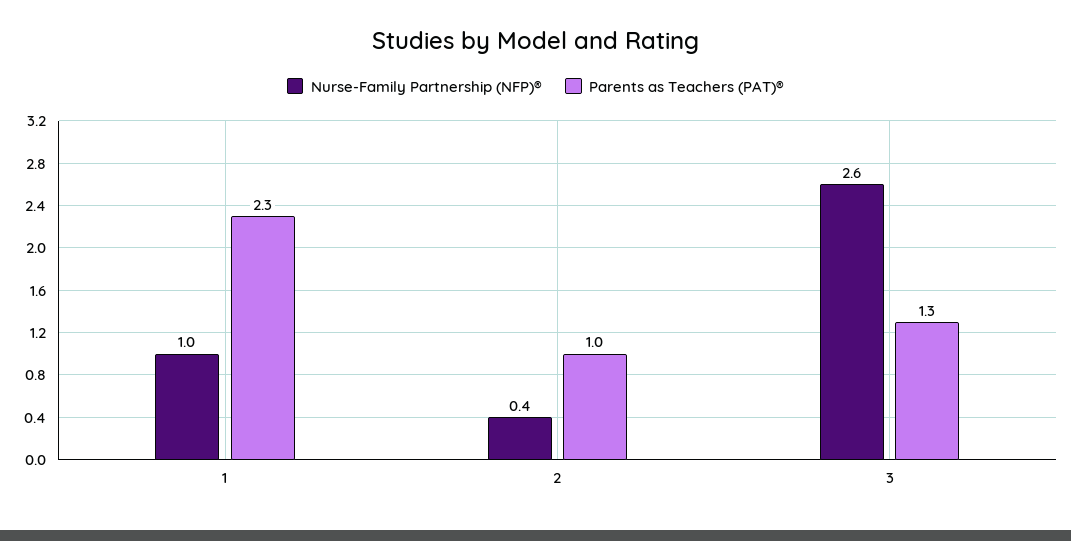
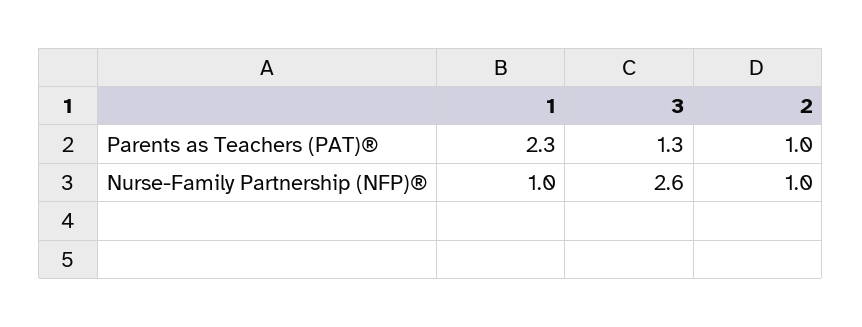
Nurse-Family Partnership (NFP)®, 2: 0.4 -> 1

